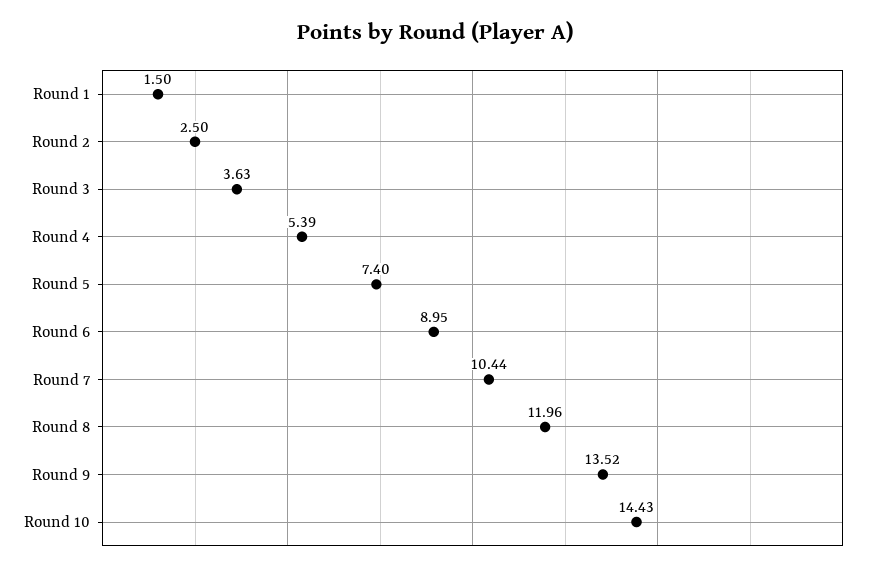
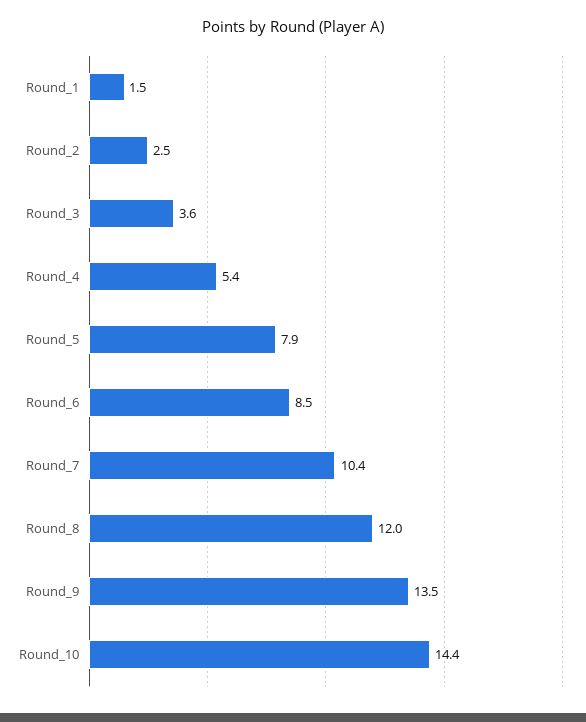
Round 5: 7.4 -> 7.9
Round 6: 8.95 -> 8.5

